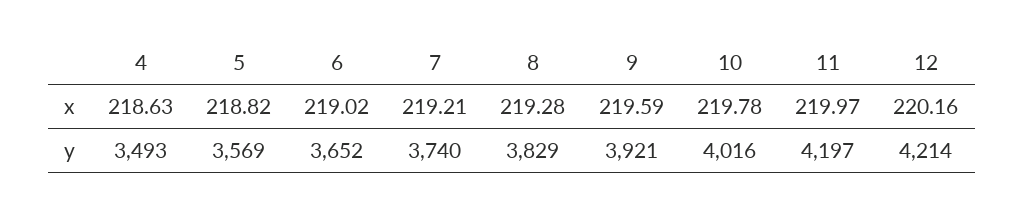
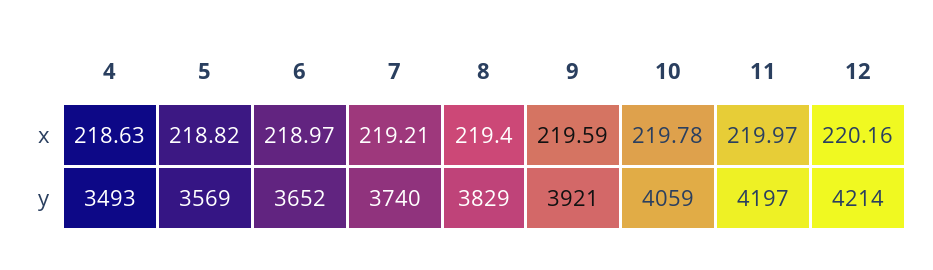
6, x: 219.02 -> 218.97
8, x: 219.28 -> 219.4
10, y: 4016 -> 4059

